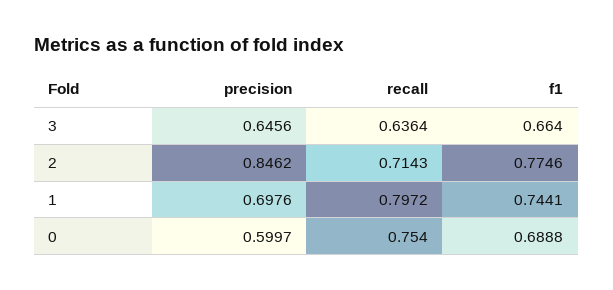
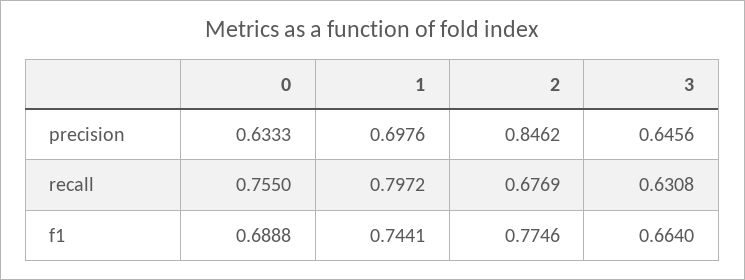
recall, 3: 0.6364 -> 0.6308
recall, 2: 0.7143 -> 0.6769
precision, 0: 0.5997 -> 0.6333
recall, 0: 0.754 -> 0.755

